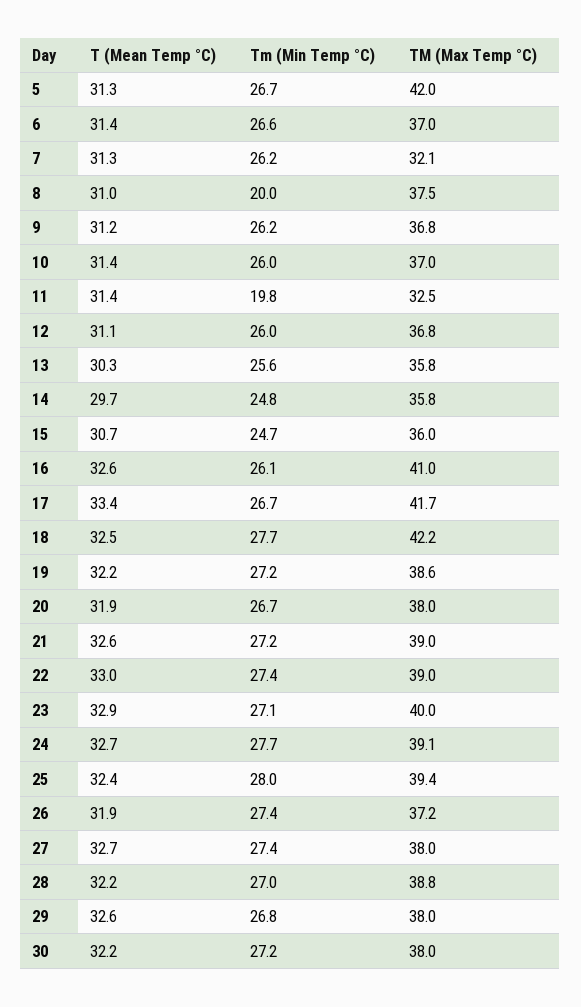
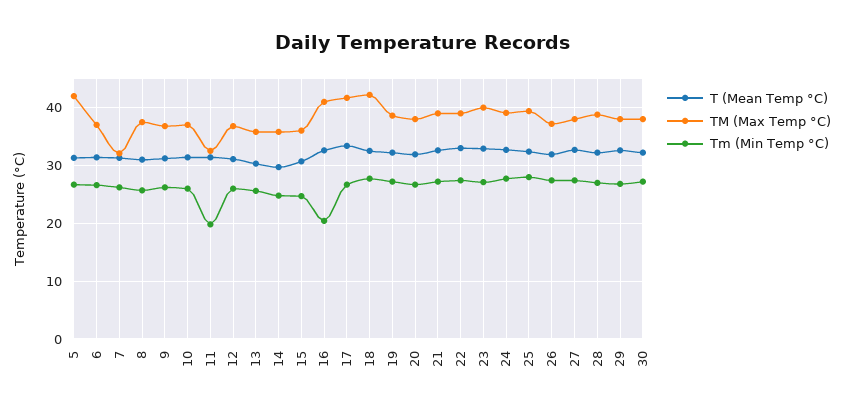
Tm (Min Temp °C), 8: 20 -> 26
Tm (Min Temp °C), 16: 26.1 -> 20

